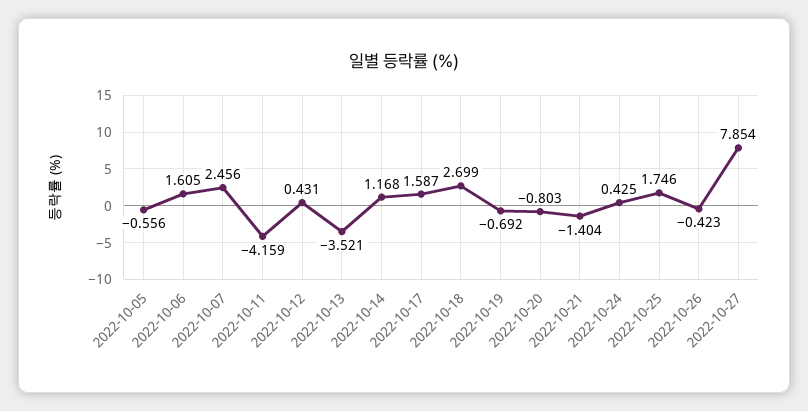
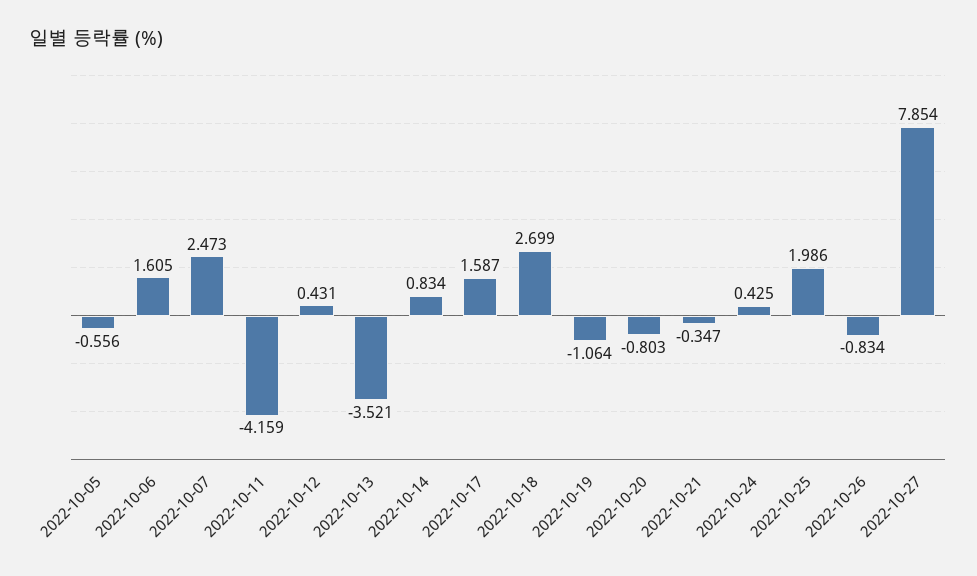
2022-10-07: 2.456 -> 2.473
2022-10-14: 1.168 -> 0.834
2022-10-19: -0.692 -> -1.064
2022-10-21: -1.404 -> -0.347
2022-10-25: 1.746 -> 1.986
2022-10-26: -0.423 -> -0.834

